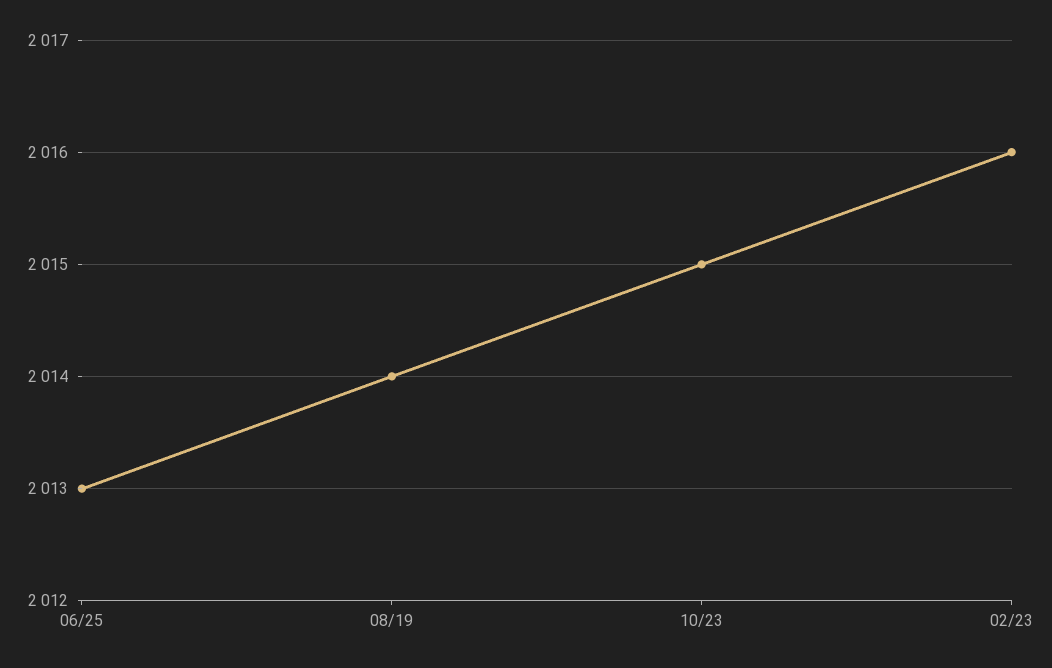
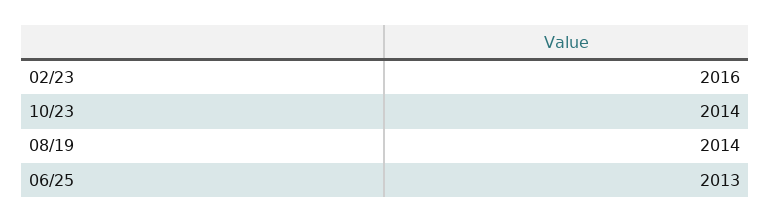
10/23: 2015 -> 2014

